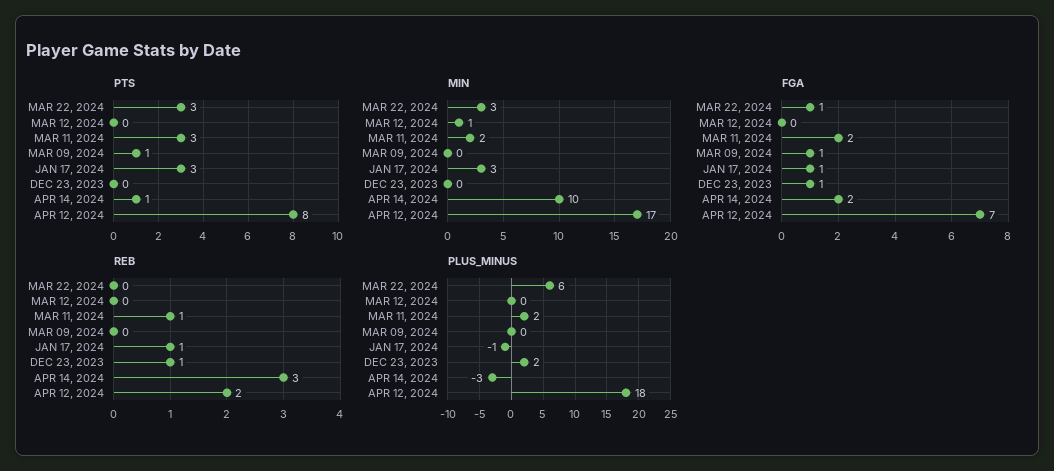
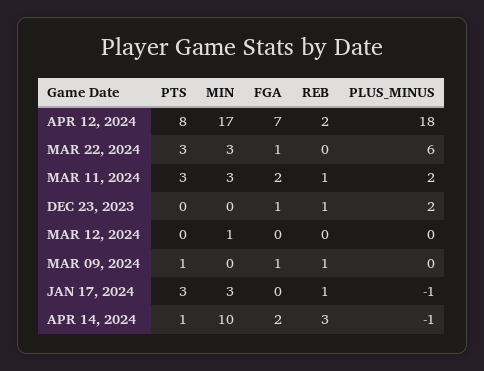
MIN, MAR 11, 2024: 2 -> 3
FGA, JAN 17, 2024: 1 -> 0
REB, MAR 09, 2024: 0 -> 1
PLUS_MINUS, APR 14, 2024: -3 -> -1

